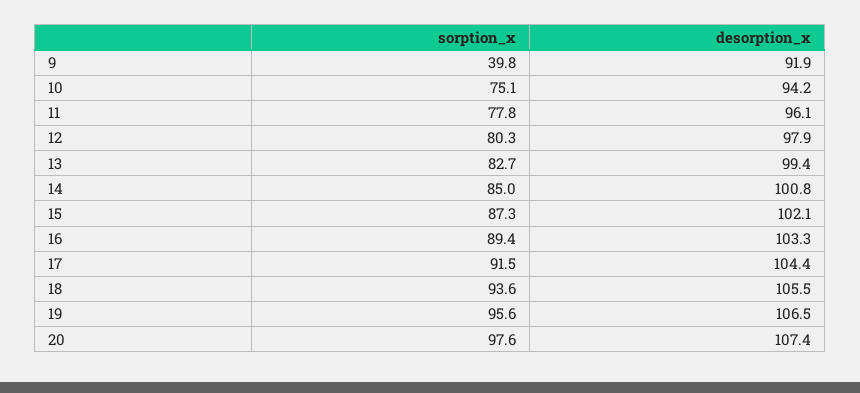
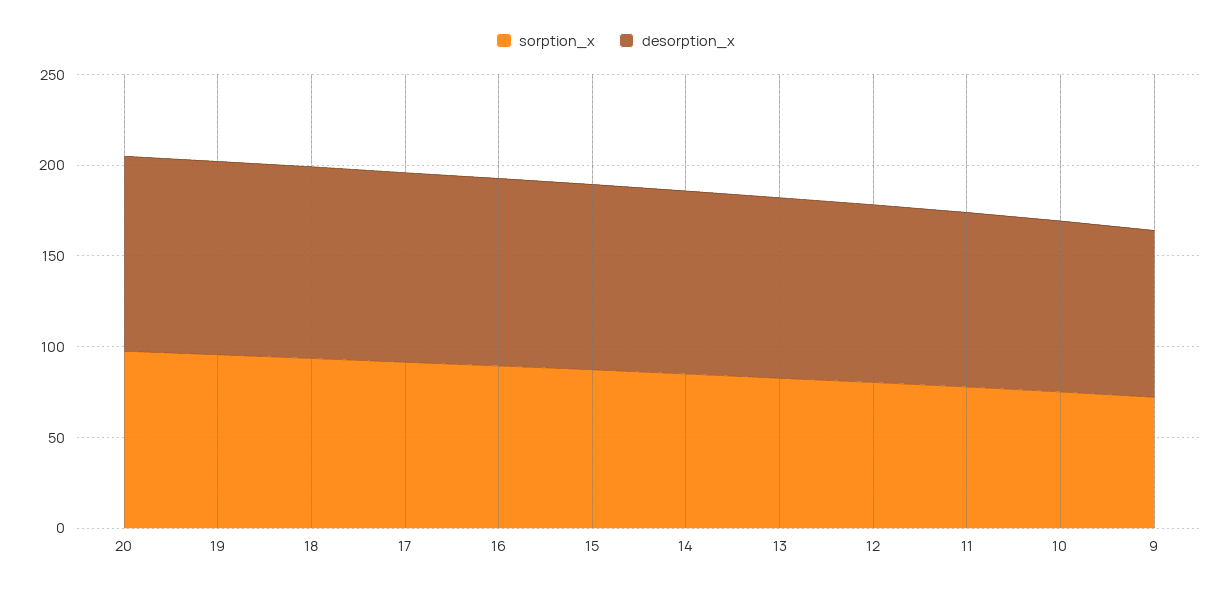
sorption_x, 9: 39.8 -> 70

